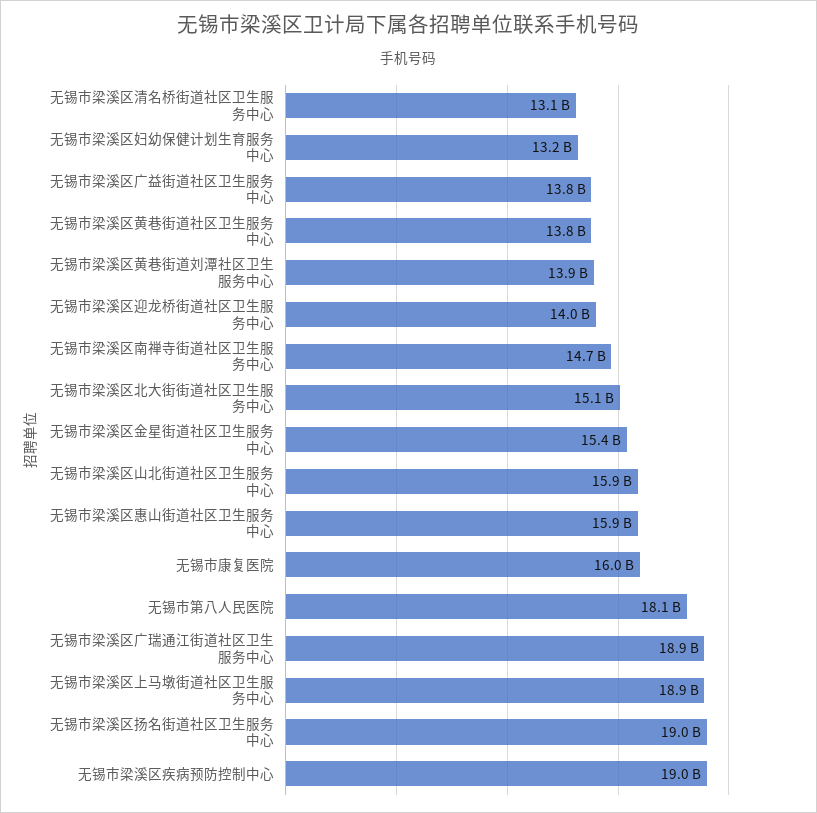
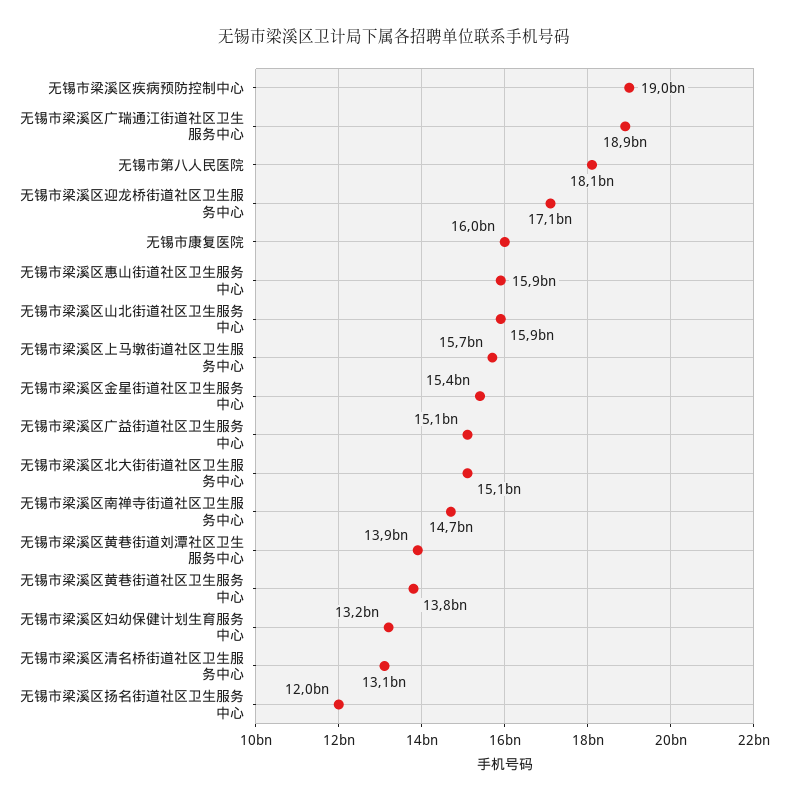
无锡市梁溪区广益街道社区卫生服务中心: 13800000000 -> 15100000000
无锡市梁溪区迎龙桥街道社区卫生服务中心: 14000000000 -> 17100000000
无锡市梁溪区上马墩街道社区卫生服务中心: 18900000000 -> 15700000000
无锡市梁溪区扬名街道社区卫生服务中心: 19000000000 -> 12000000000

